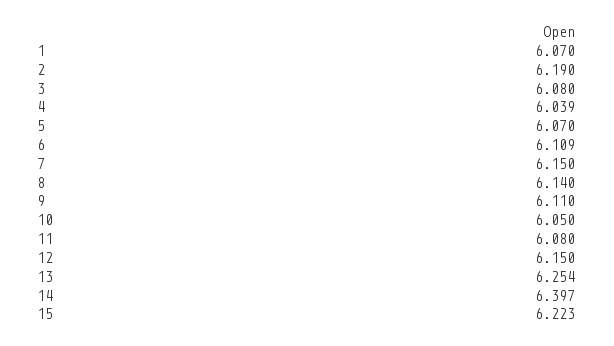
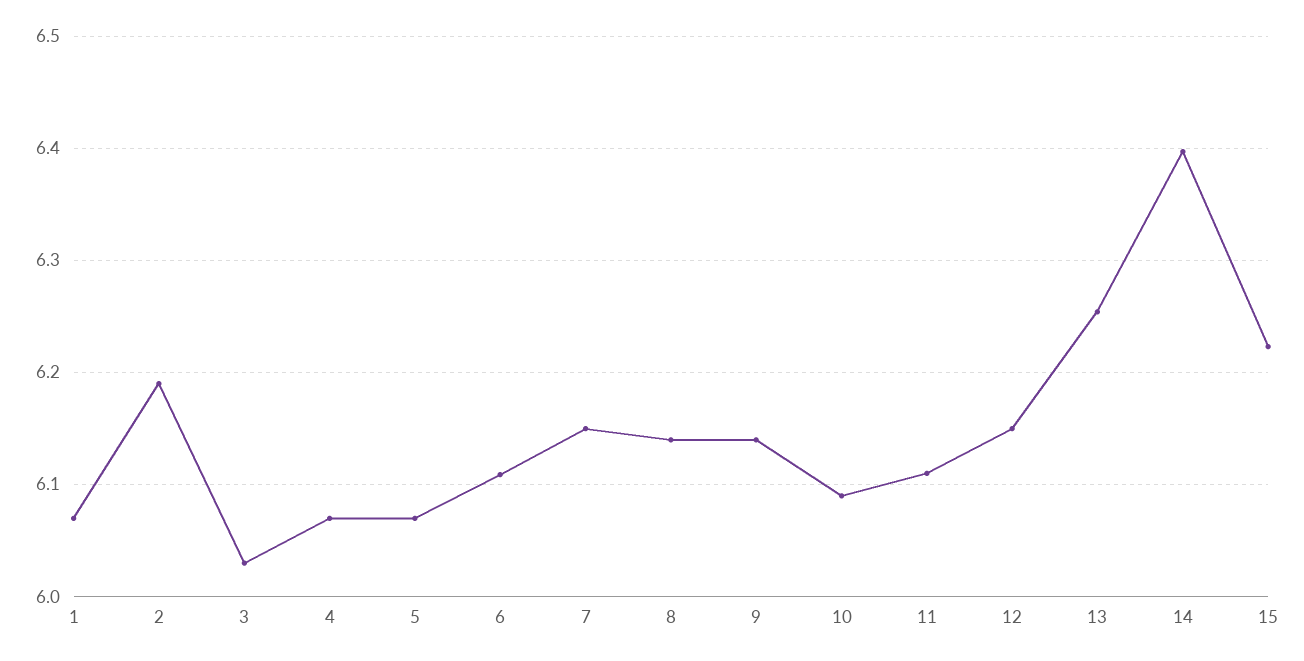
3: 6.08 -> 6.03
4: 6.039 -> 6.07
9: 6.11 -> 6.14
10: 6.05 -> 6.09
11: 6.08 -> 6.11

